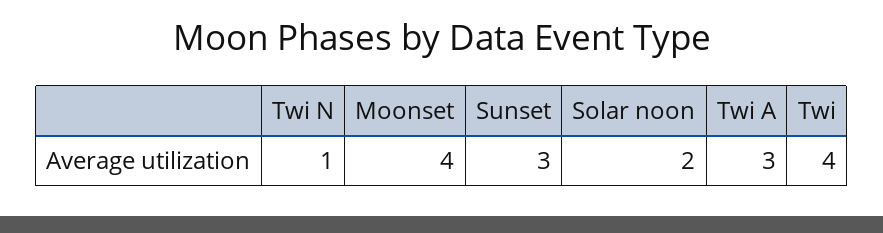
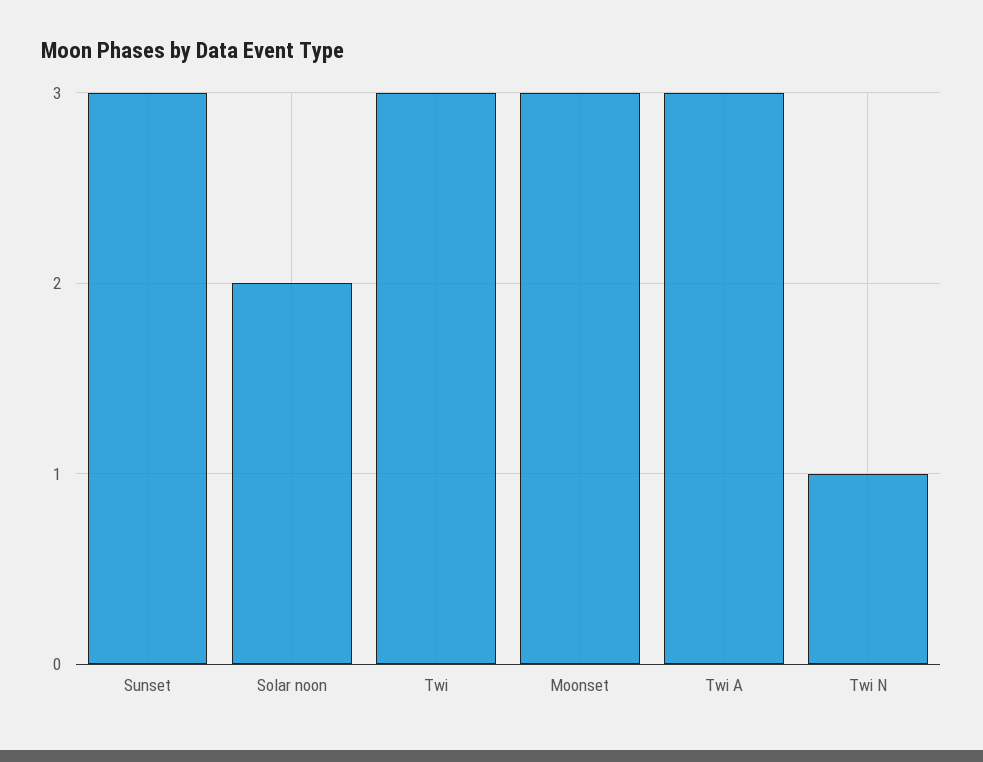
Moonset: 4 -> 3
Twi: 4 -> 3

